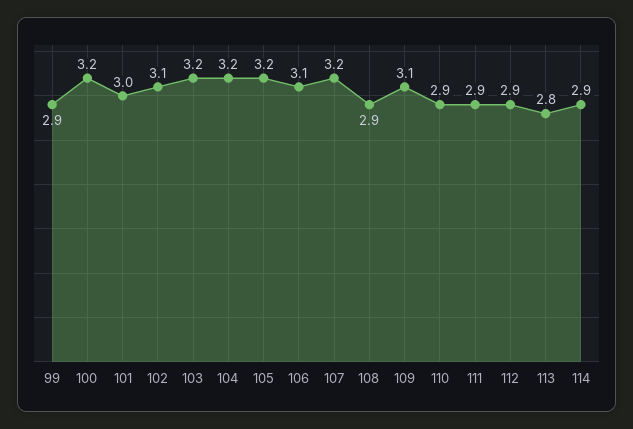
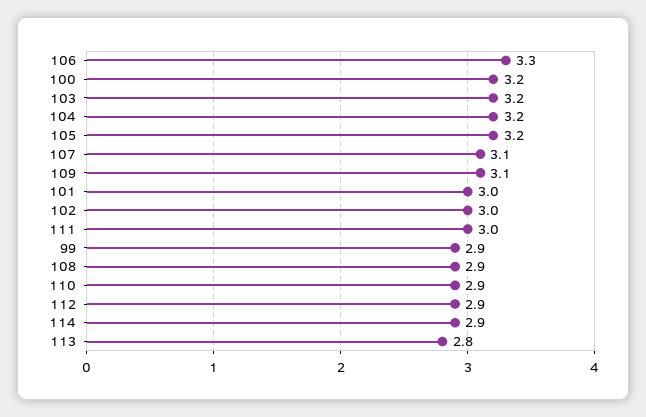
102: 3.1 -> 3
106: 3.1 -> 3.3
107: 3.2 -> 3.1
111: 2.9 -> 3

